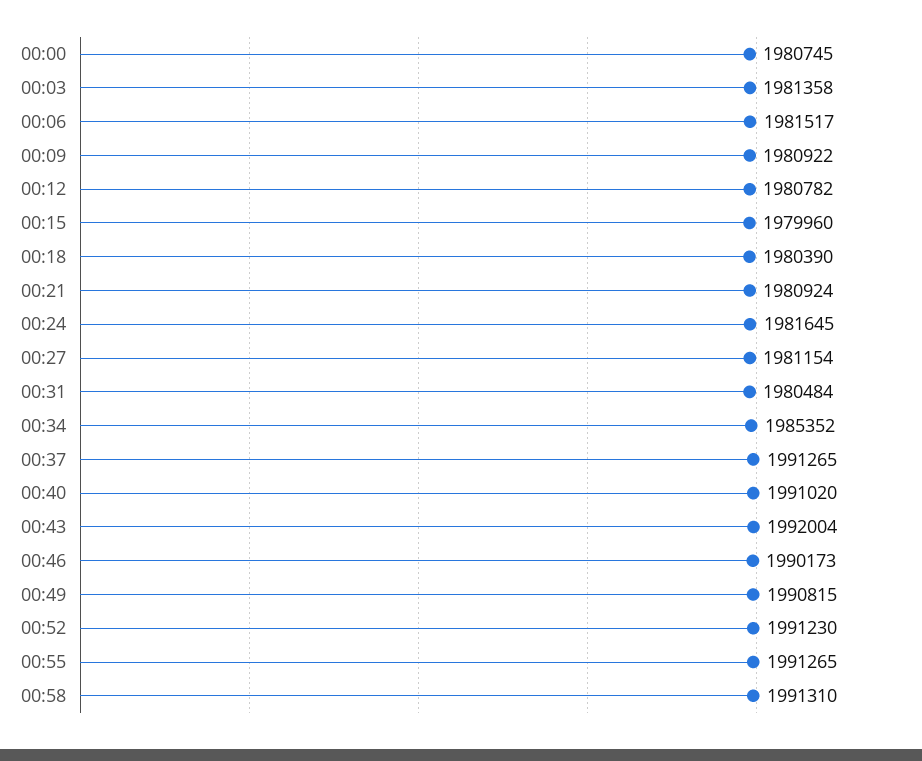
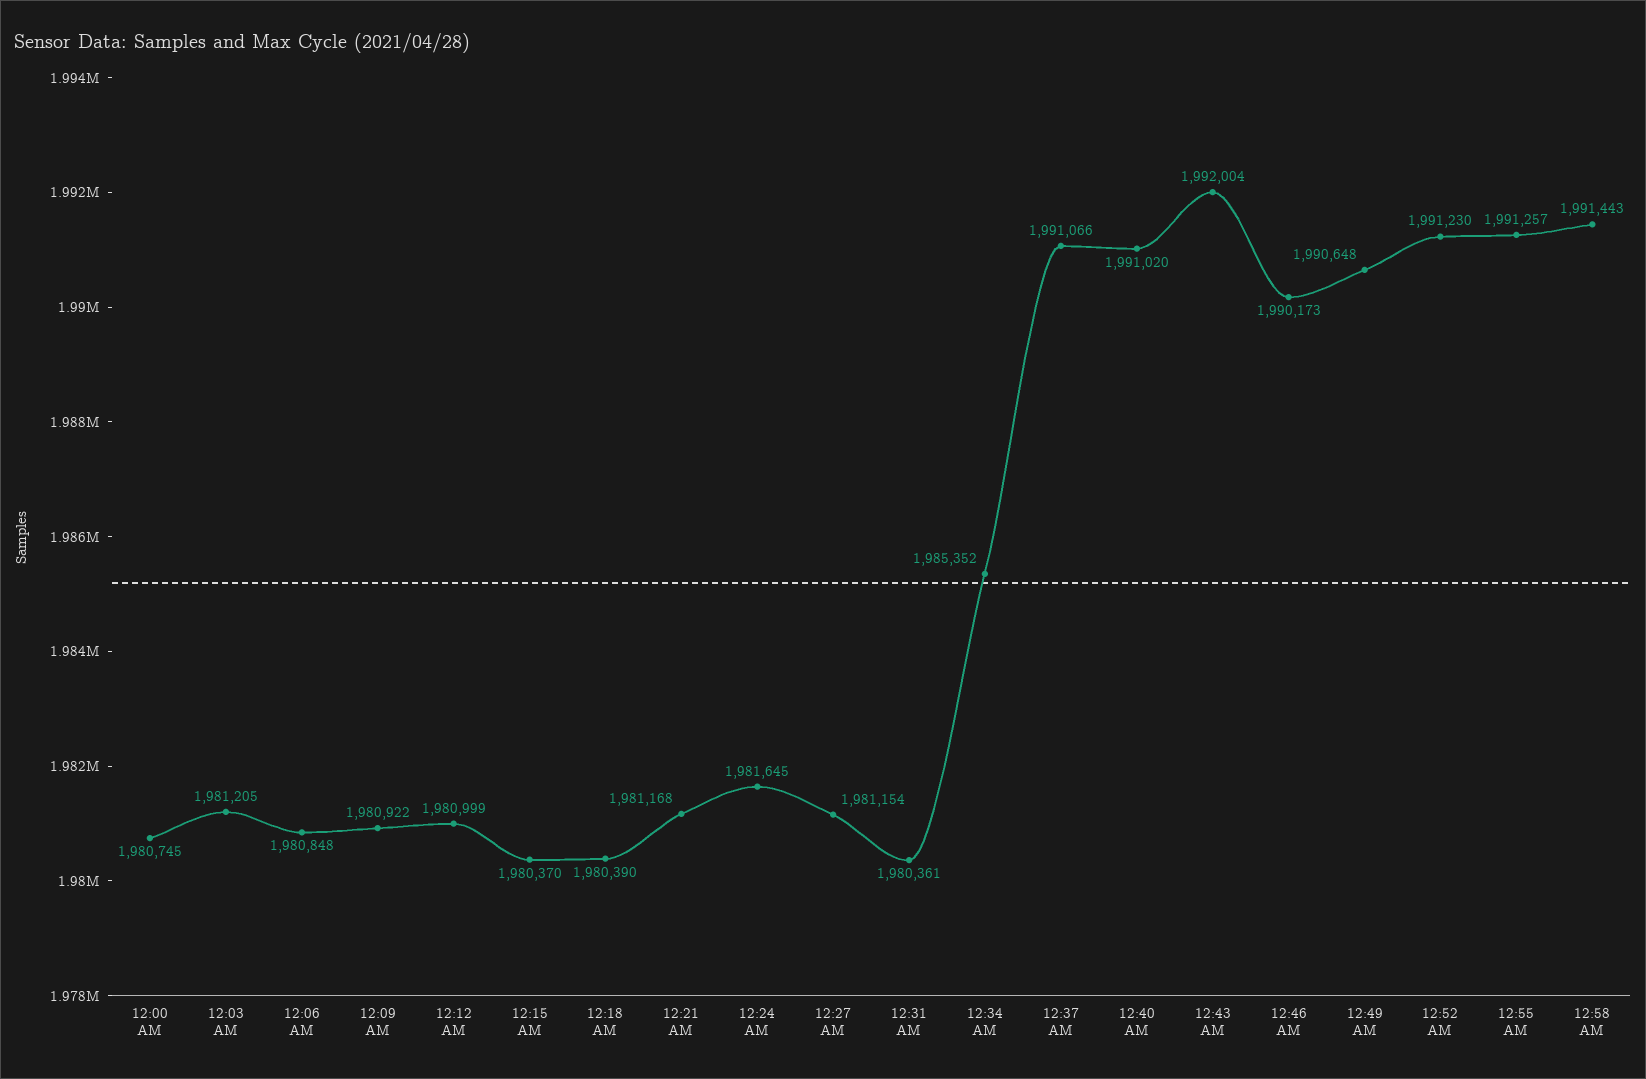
00:03: 1981358 -> 1981205
00:06: 1981517 -> 1980848
00:12: 1980782 -> 1980999
00:15: 1979960 -> 1980370
00:21: 1980924 -> 1981168
00:31: 1980484 -> 1980361
00:37: 1991265 -> 1991066
00:49: 1990815 -> 1990648
00:55: 1991265 -> 1991257
00:58: 1991310 -> 1991443

